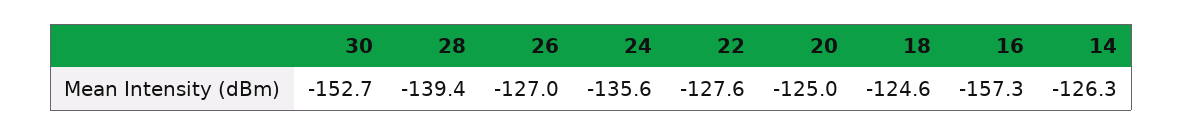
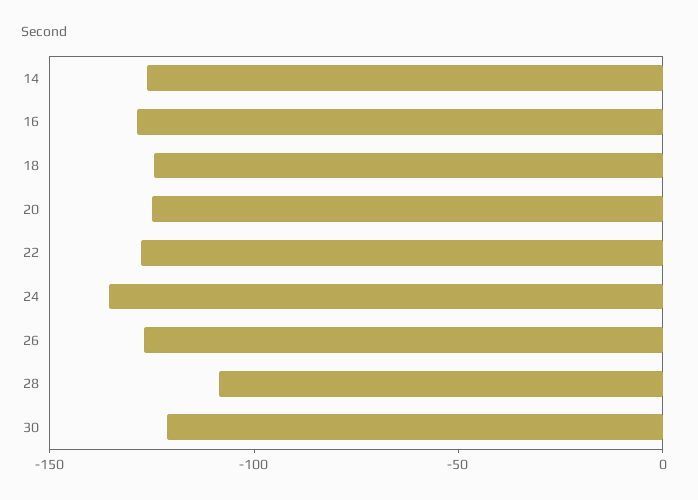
30: -152.7 -> -120
28: -139.4 -> -110
16: -157.3 -> -130

